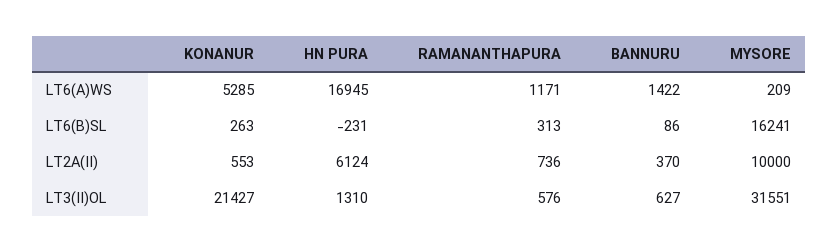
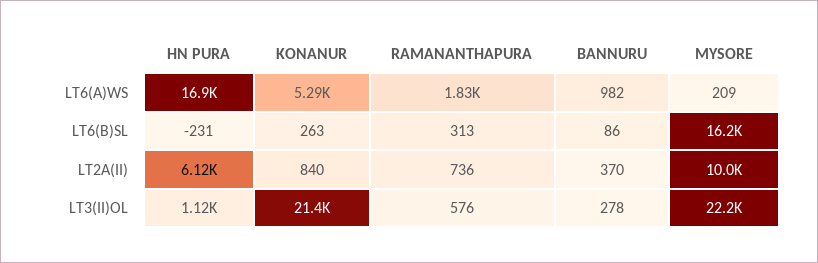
RAMANANTHAPURA, LT6(A)WS: 1171 -> 1830
BANNURU, LT6(A)WS: 1422 -> 982
KONANUR, LT2A(II): 553 -> 840
HN PURA, LT3(II)OL: 1310 -> 1120
BANNURU, LT3(II)OL: 627 -> 278
MYSORE, LT3(II)OL: 31551 -> 22200

